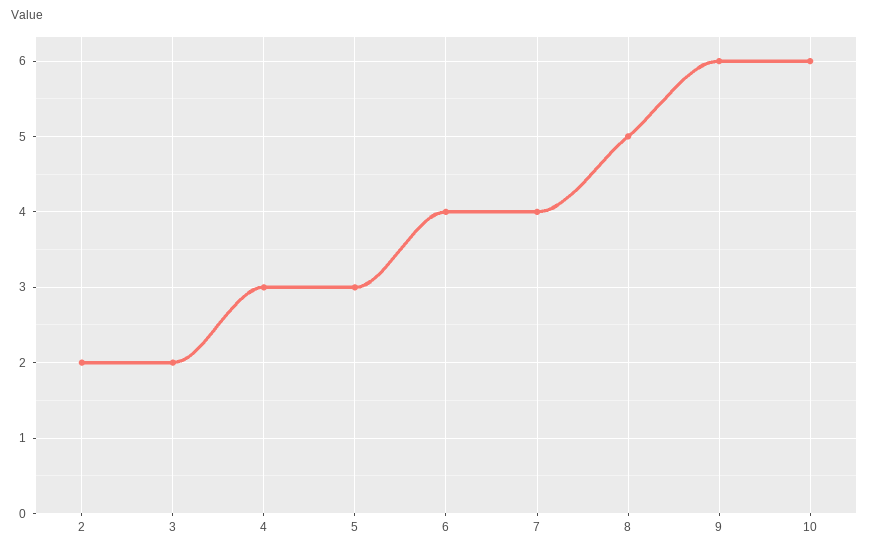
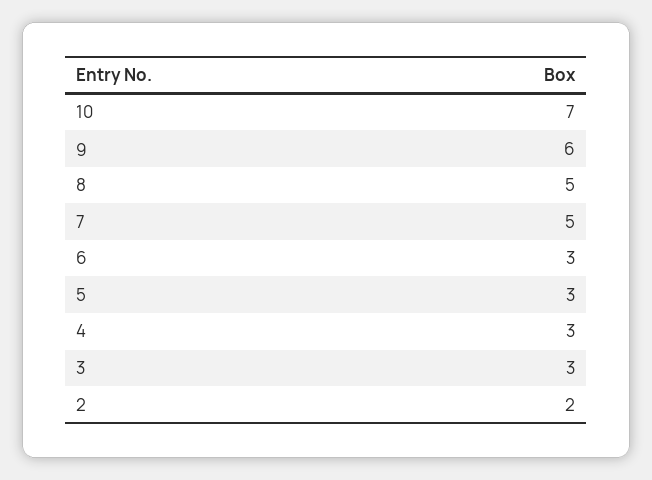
3: 2 -> 3
6: 4 -> 3
7: 4 -> 5
10: 6 -> 7

